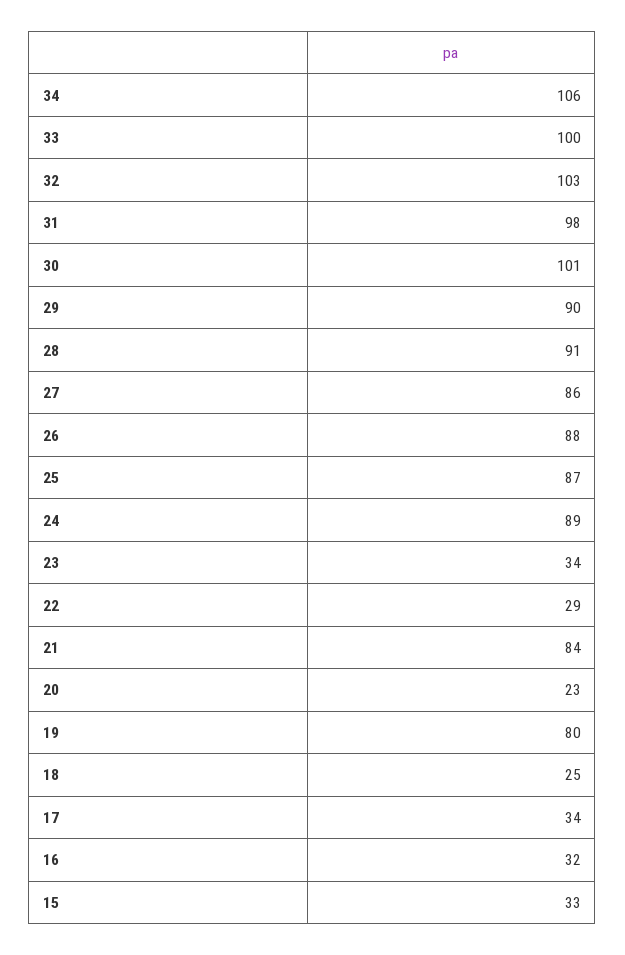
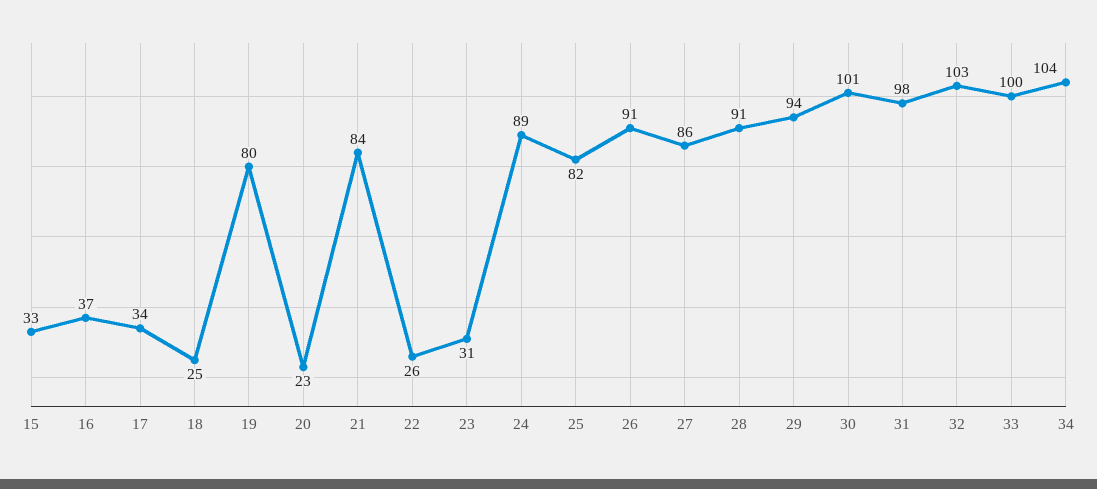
34: 106 -> 104
29: 90 -> 94
26: 88 -> 91
25: 87 -> 82
23: 34 -> 31
22: 29 -> 26
16: 32 -> 37

